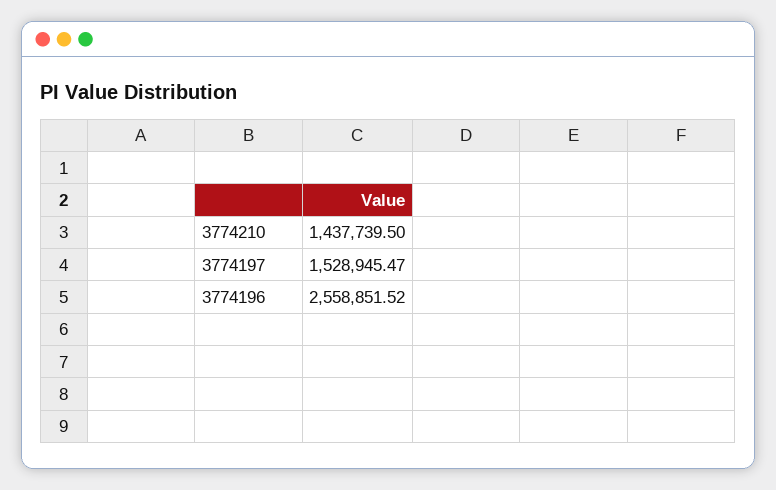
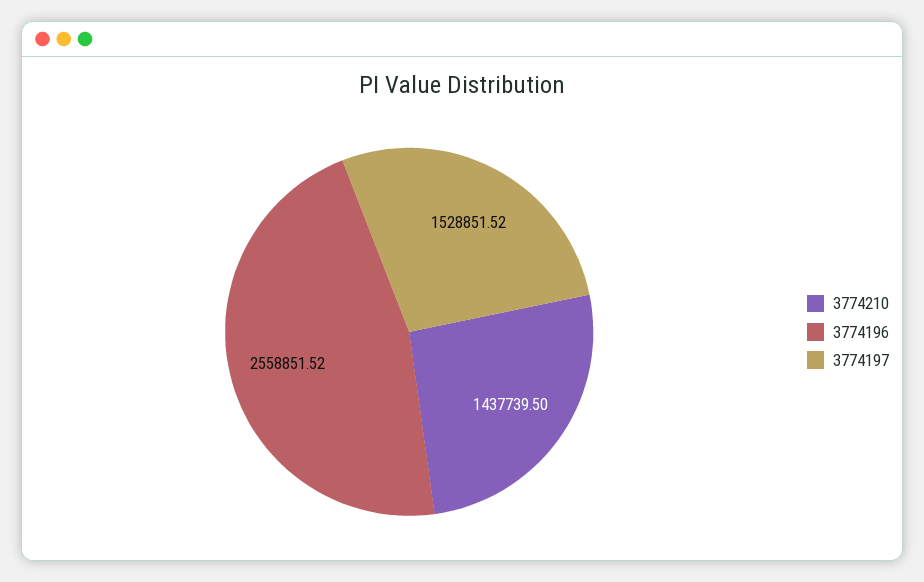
3774197: 1528945.47 -> 1528851.52

